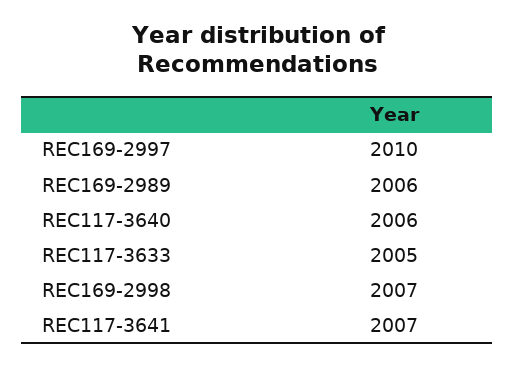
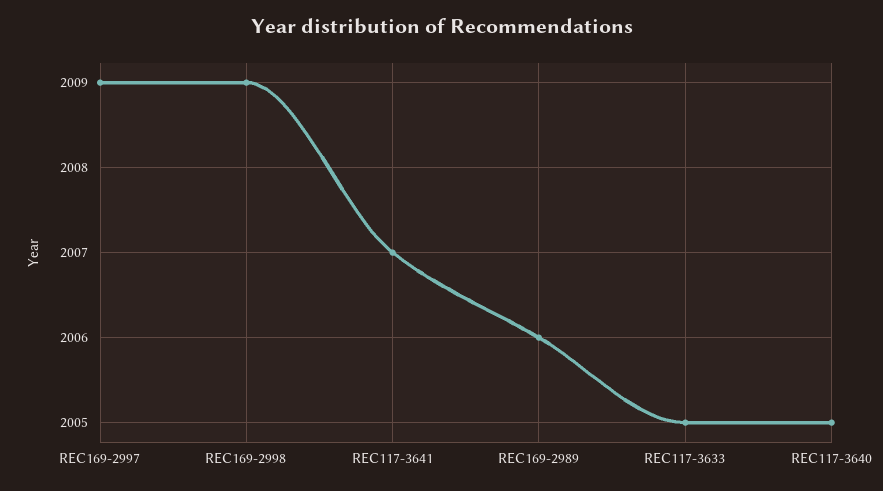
REC169-2997: 2010 -> 2009
REC117-3640: 2006 -> 2005
REC169-2998: 2007 -> 2009

